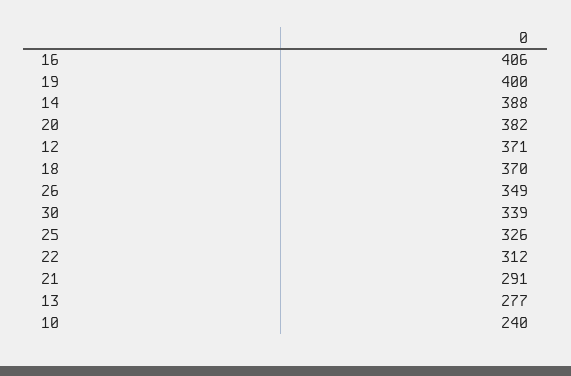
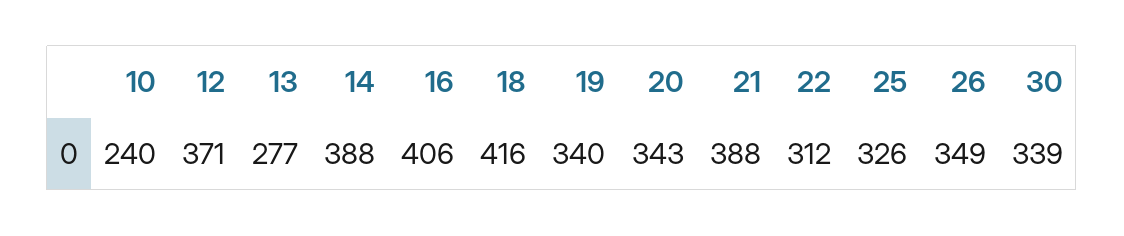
19: 400 -> 340
20: 382 -> 343
18: 370 -> 416
21: 291 -> 388

